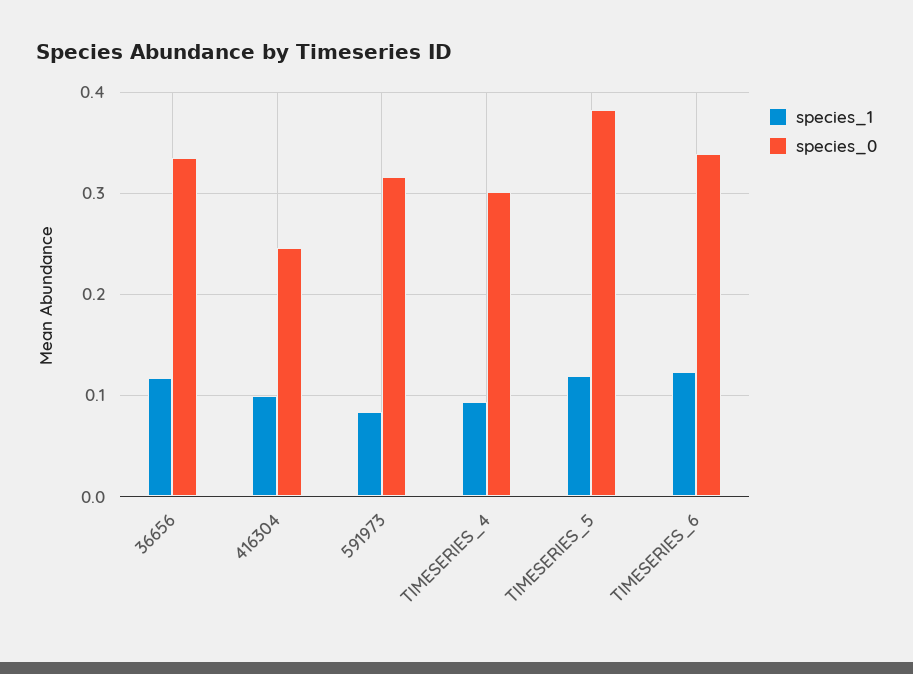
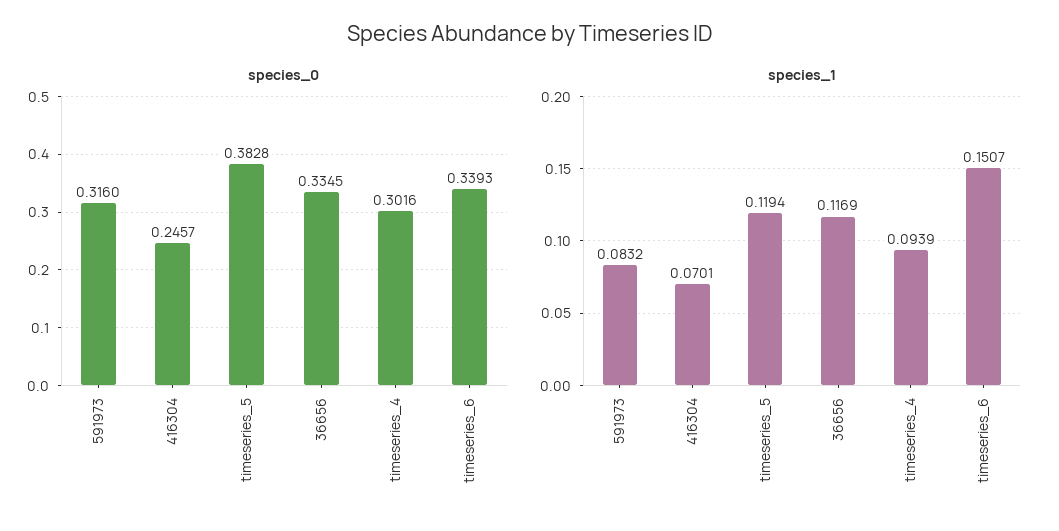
species_1, 416304: 0.1 -> 0.0701
species_1, TIMESERIES_6: 0.12 -> 0.1507

